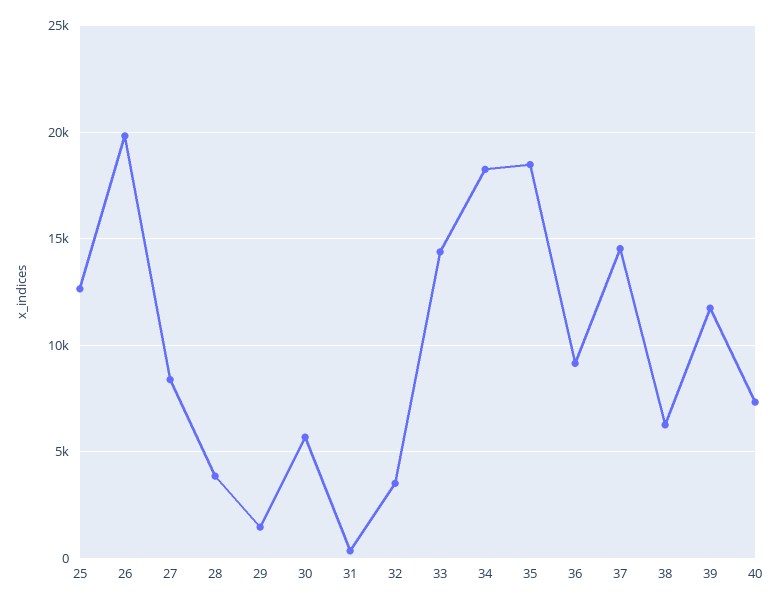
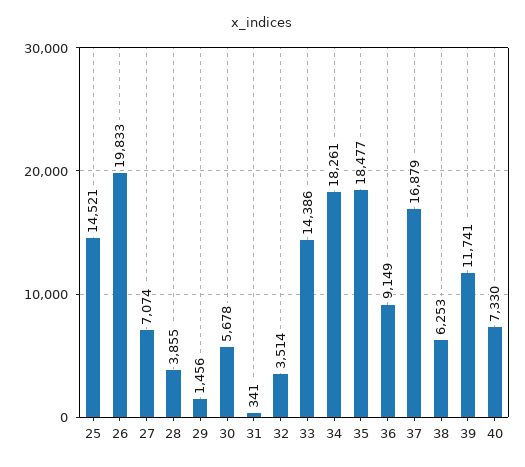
25: 12500 -> 14521
27: 8500 -> 7074
37: 14500 -> 16879

